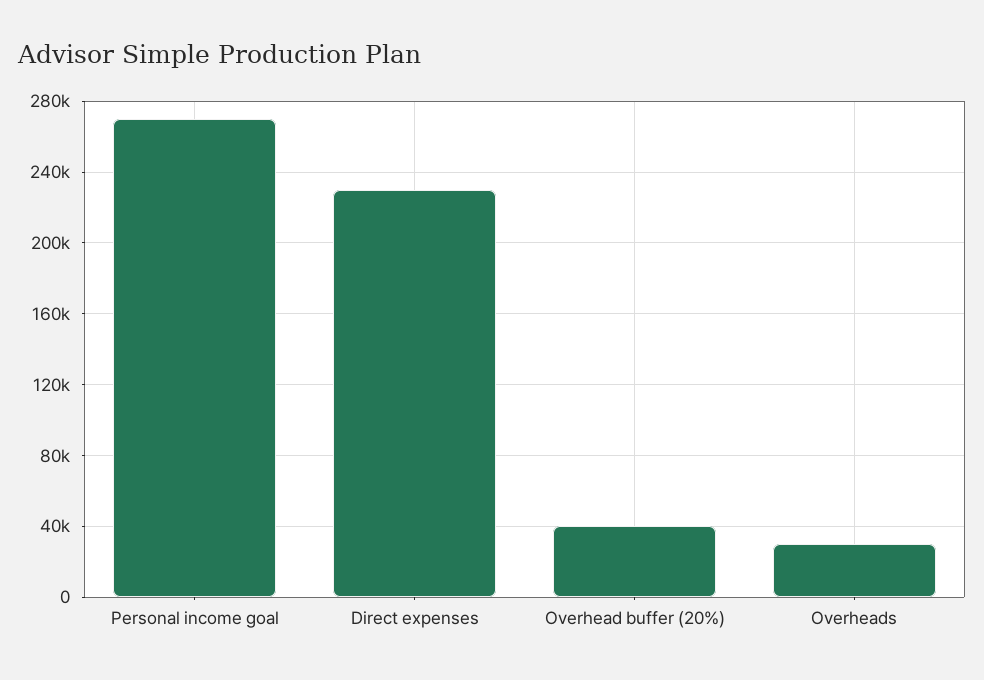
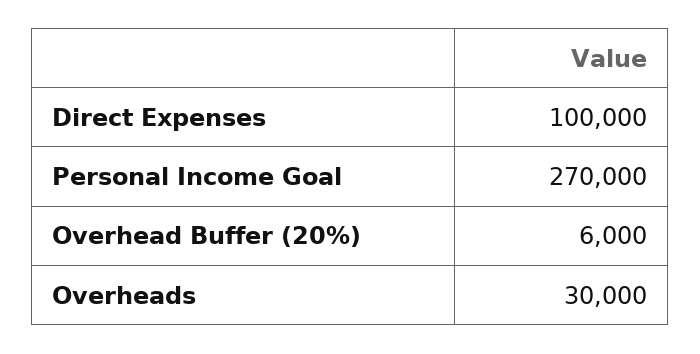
Direct expenses: 230000 -> 100000
Overhead buffer (20%): 40000 -> 6000

